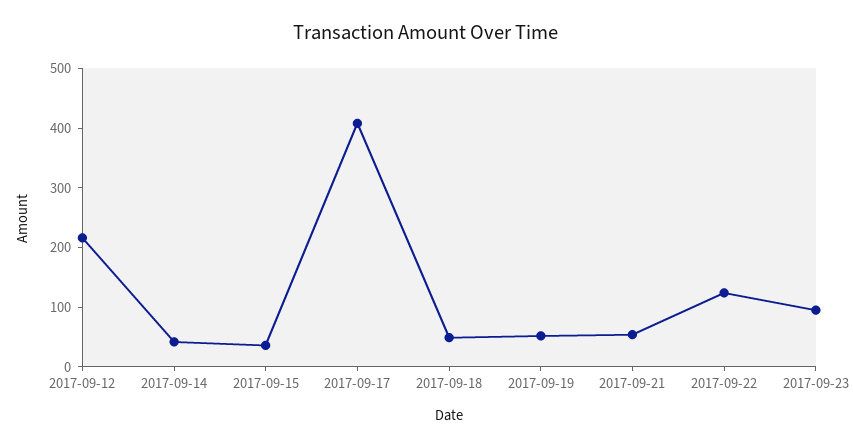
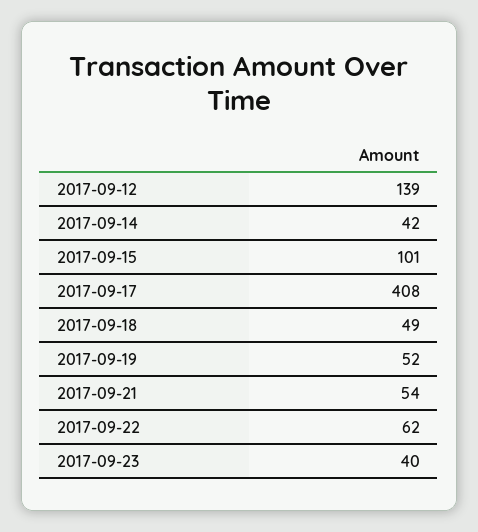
2017-09-12: 220 -> 139
2017-09-15: 40 -> 101
2017-09-22: 120 -> 62
2017-09-23: 100 -> 40

